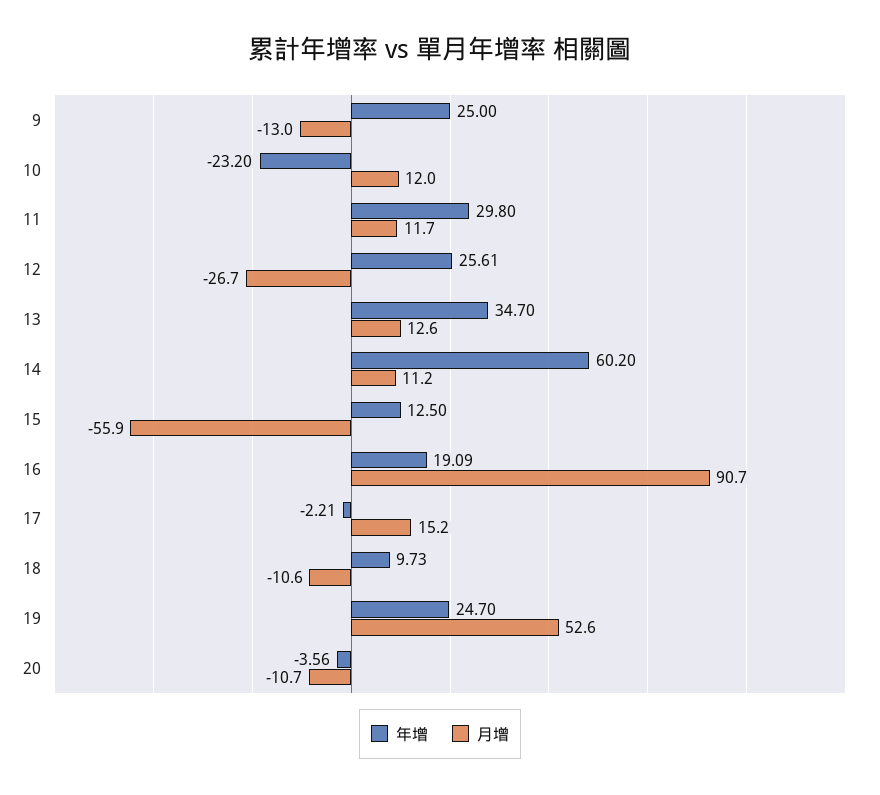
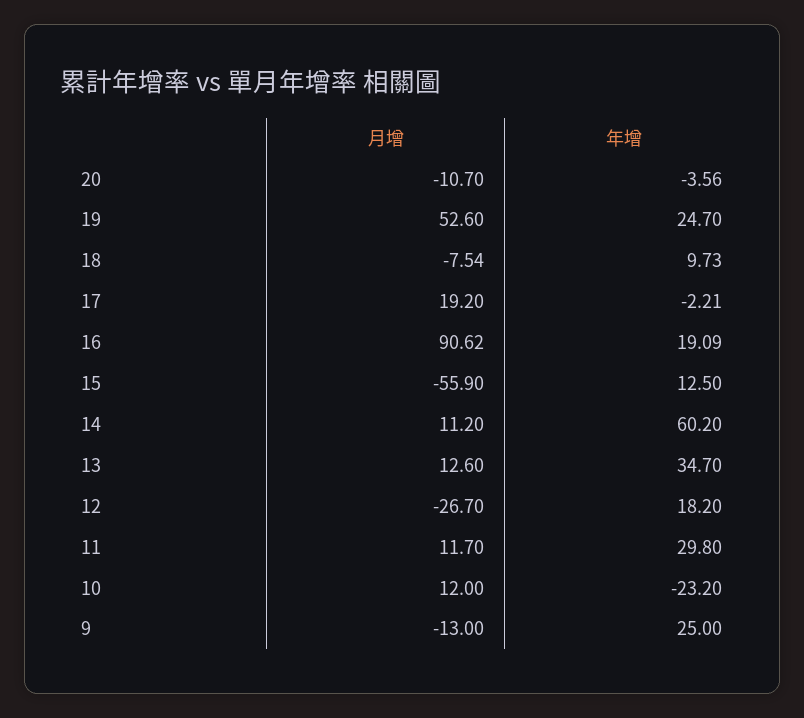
年增, 12: 25.61 -> 18.2
月增, 16: 90.7 -> 90.62
月增, 17: 15.2 -> 19.2
月增, 18: -10.6 -> -7.54

